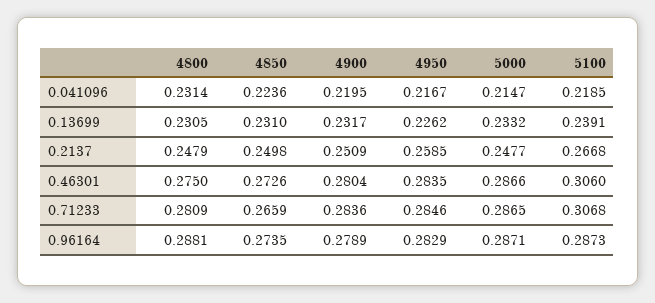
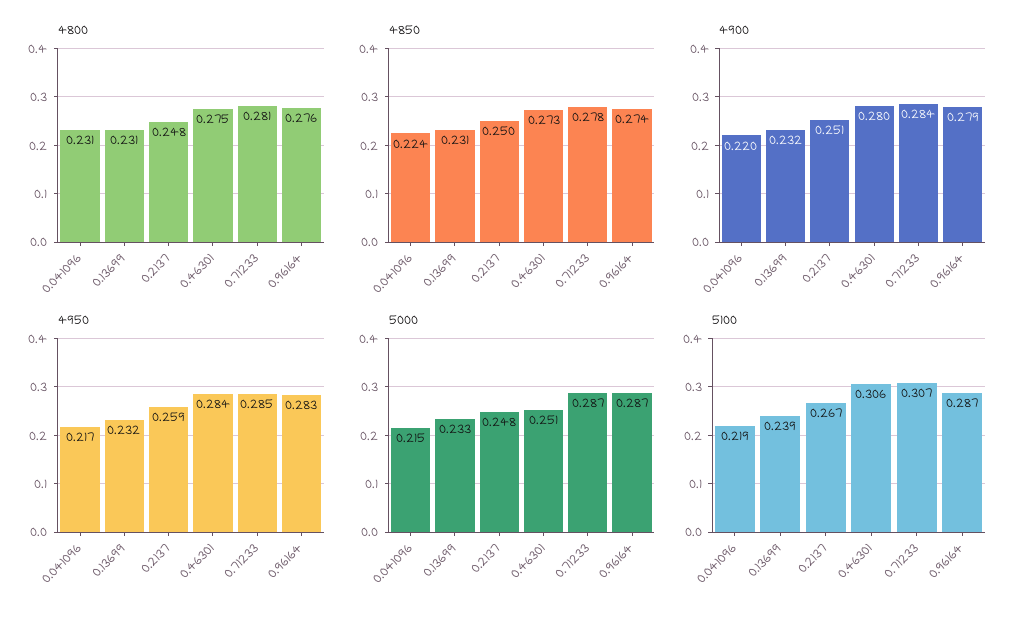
4950, 0.13699: 0.2262 -> 0.232
5000, 0.46301: 0.2866 -> 0.251
4850, 0.71233: 0.2659 -> 0.278
4800, 0.96164: 0.2881 -> 0.276

